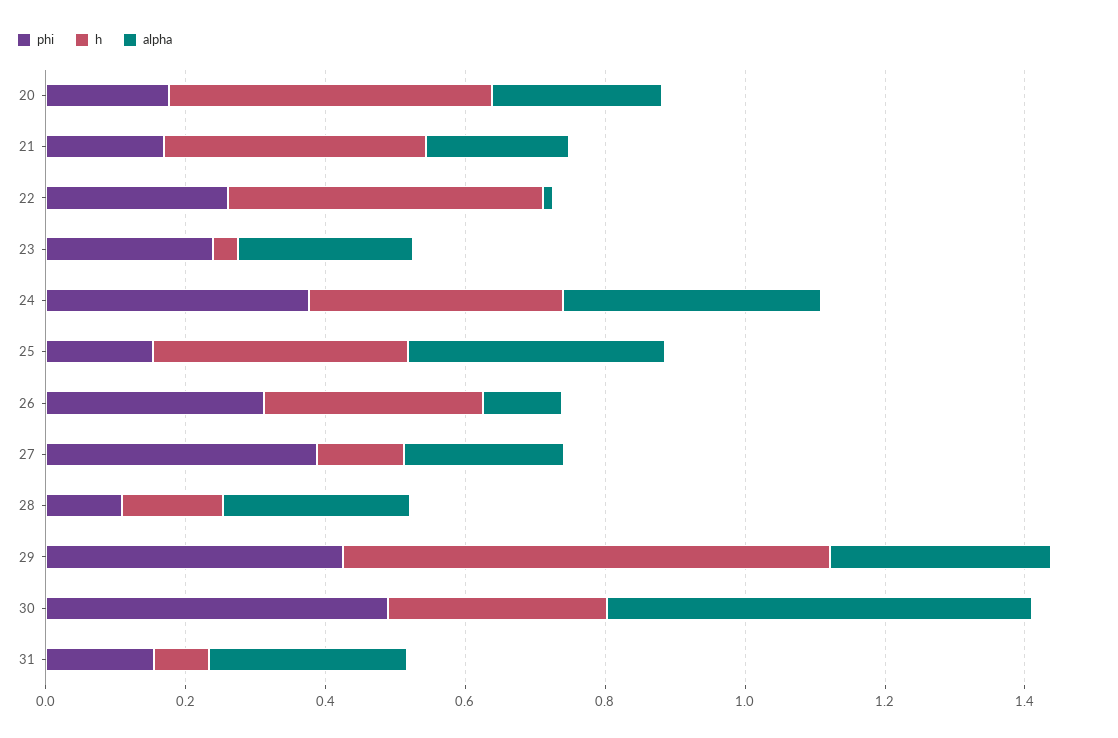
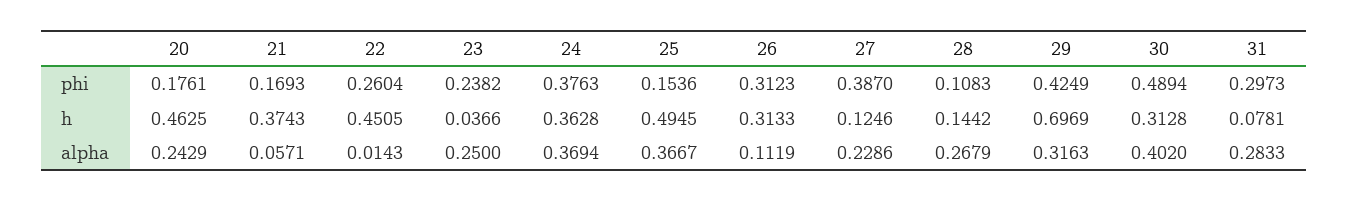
alpha, 21: 0.2 -> 0.0571
h, 25: 0.35 -> 0.4945
alpha, 30: 0.6 -> 0.402
phi, 31: 0.15 -> 0.2973

